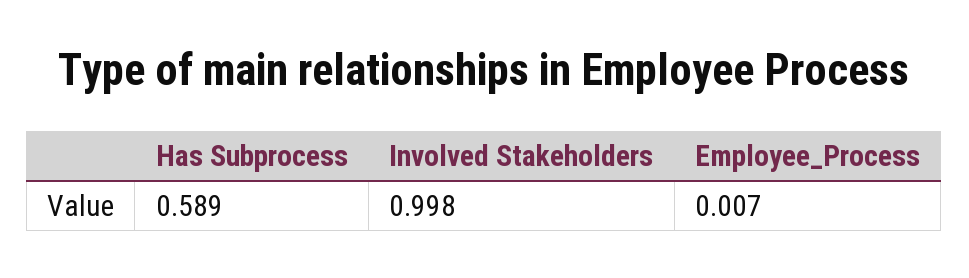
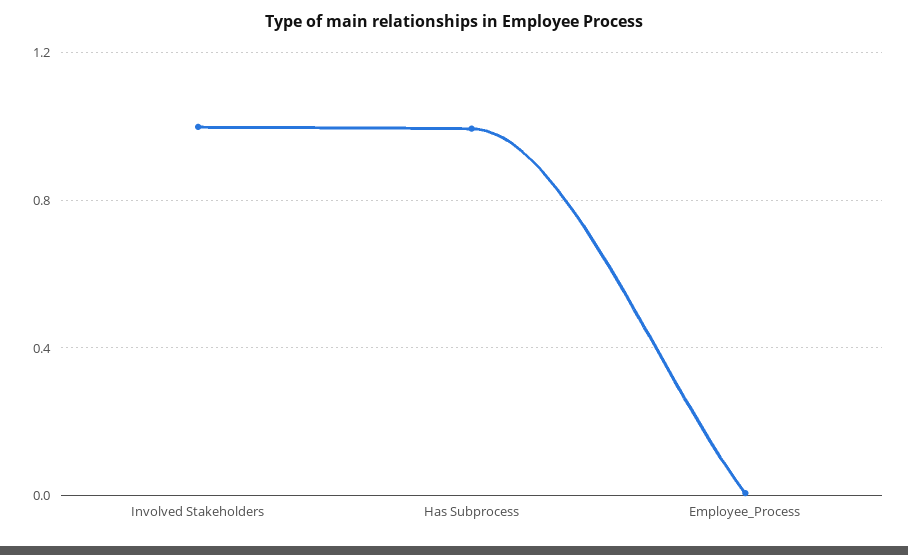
Has Subprocess: 0.589 -> 1

